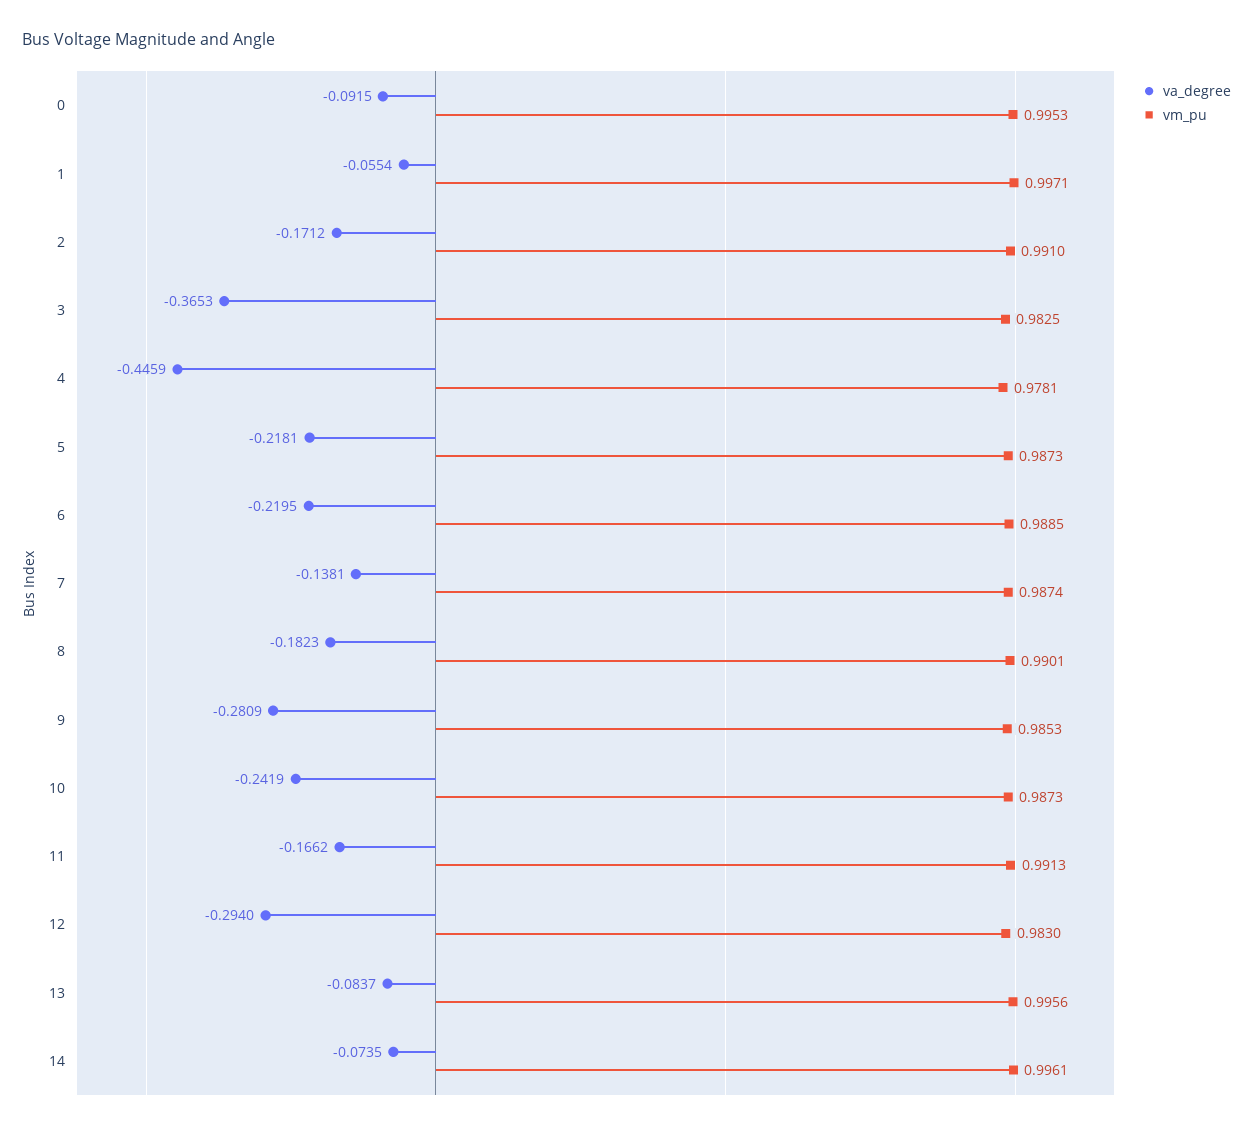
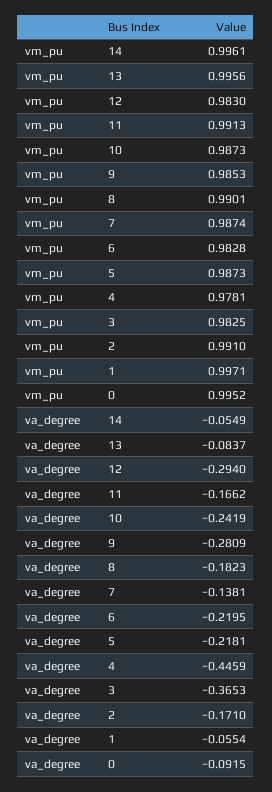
vm_pu, 0: 0.9953 -> 0.9952
va_degree, 2: -0.1712 -> -0.171
vm_pu, 6: 0.9885 -> 0.9828
va_degree, 14: -0.0735 -> -0.0549

